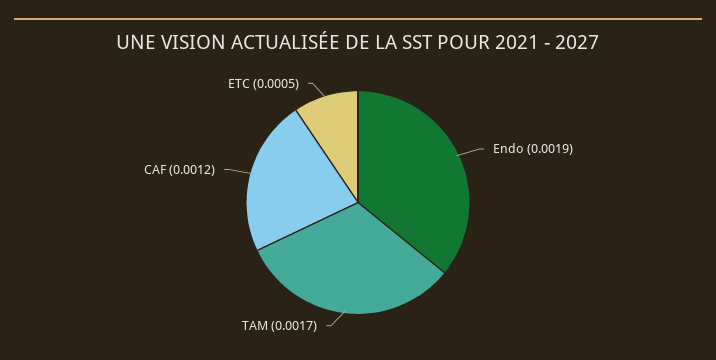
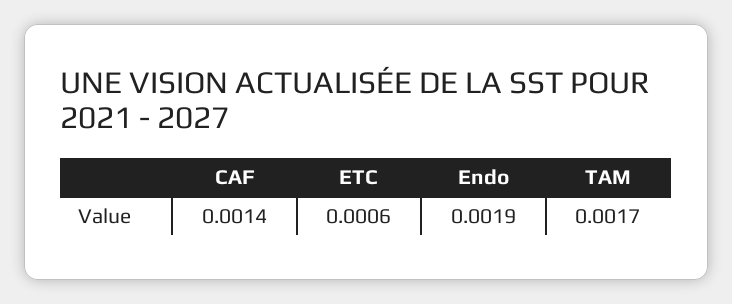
CAF: 0.0012 -> 0.0014
ETC: 0.0005 -> 0.0006

